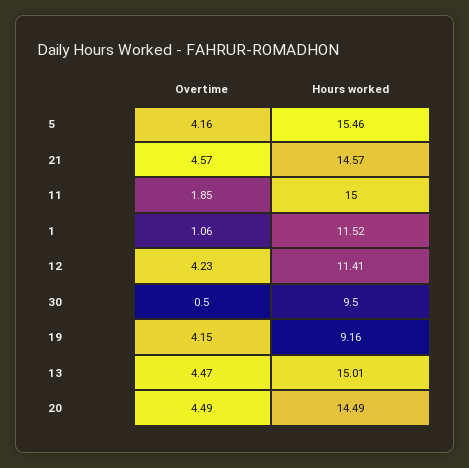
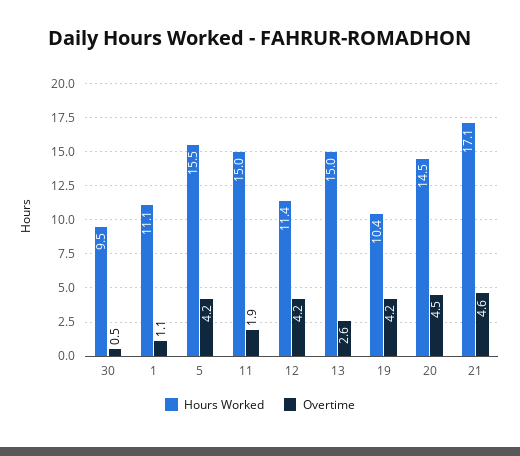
Hours worked, 21: 14.57 -> 17.1
Hours worked, 1: 11.52 -> 11.1
Hours worked, 19: 9.16 -> 10.4
Overtime, 13: 4.47 -> 2.6

